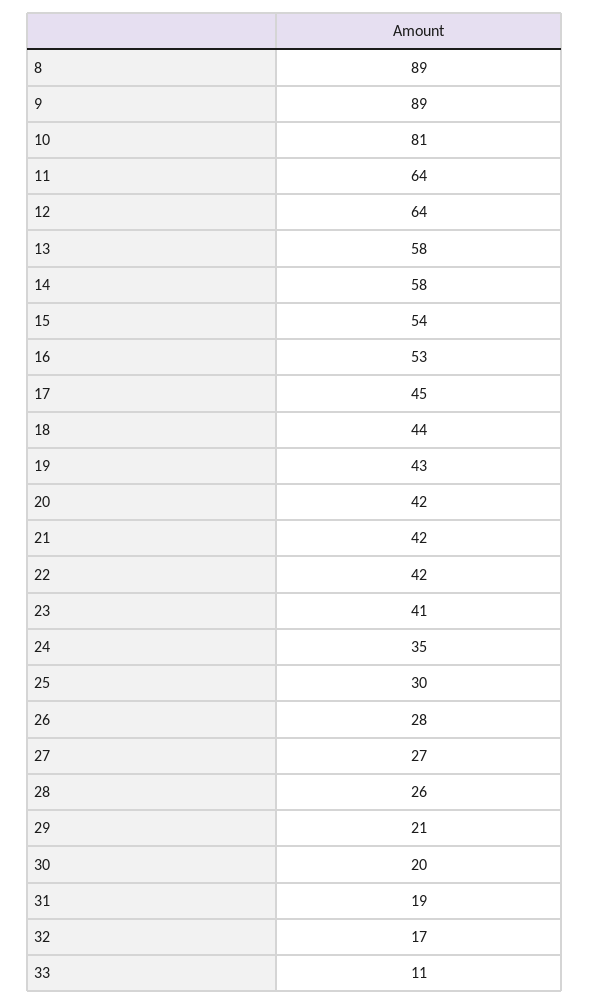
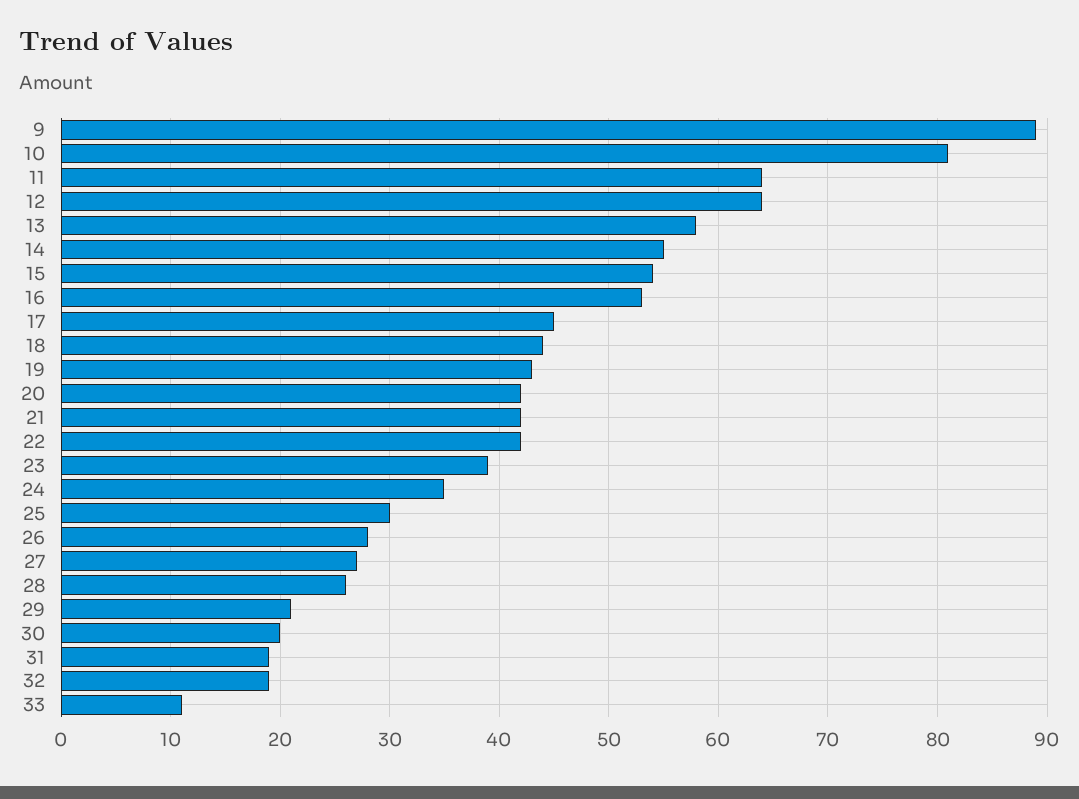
8: 89 -> none
14: 58 -> 55
23: 41 -> 39
32: 17 -> 19

